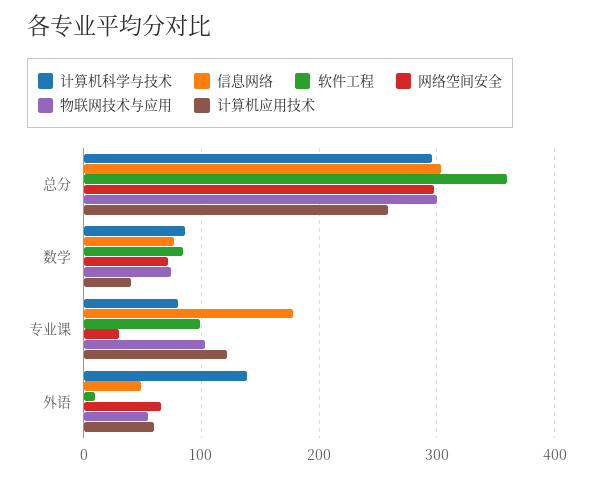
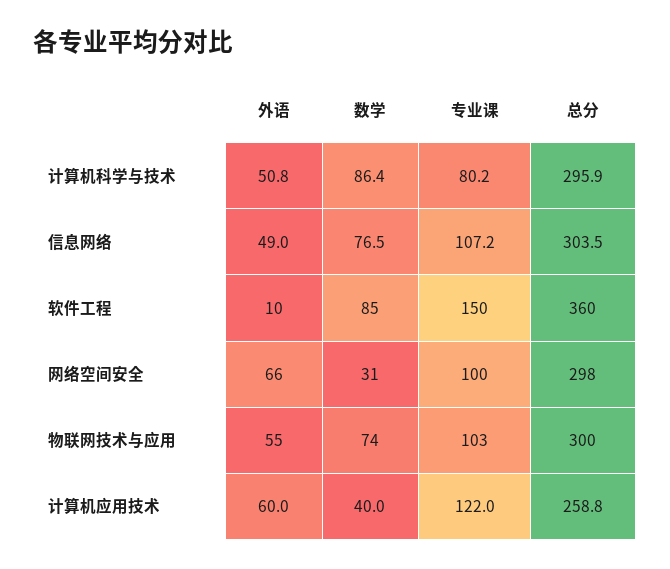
网络空间安全, 数学: 70 -> 31
信息网络, 专业课: 180 -> 107.2
软件工程, 专业课: 100 -> 150
网络空间安全, 专业课: 30 -> 100
计算机科学与技术, 外语: 140 -> 50.8

